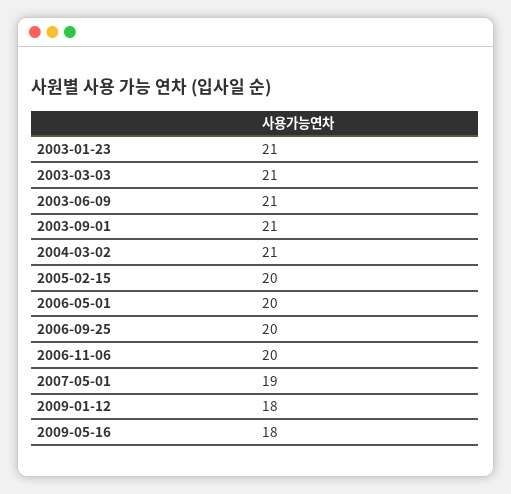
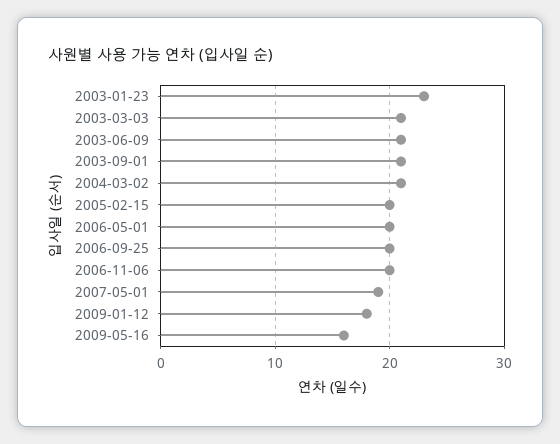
2003-01-23: 21 -> 23
2009-05-16: 18 -> 16

